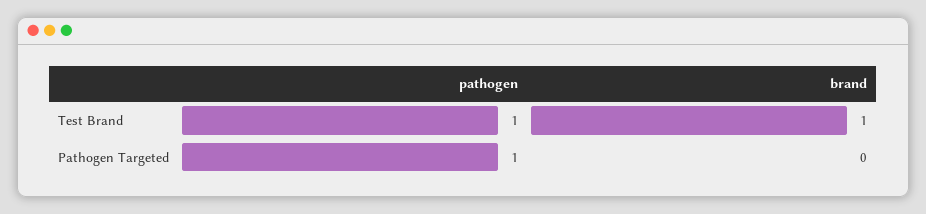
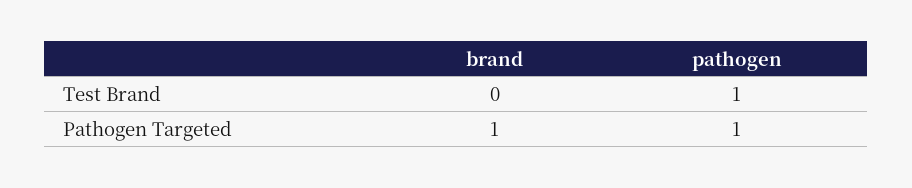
brand, Test Brand: 1 -> 0
brand, Pathogen Targeted: 0 -> 1

